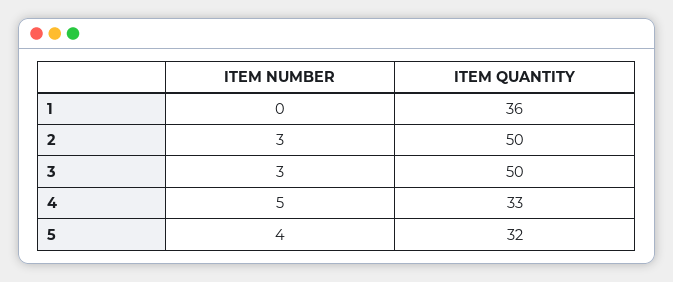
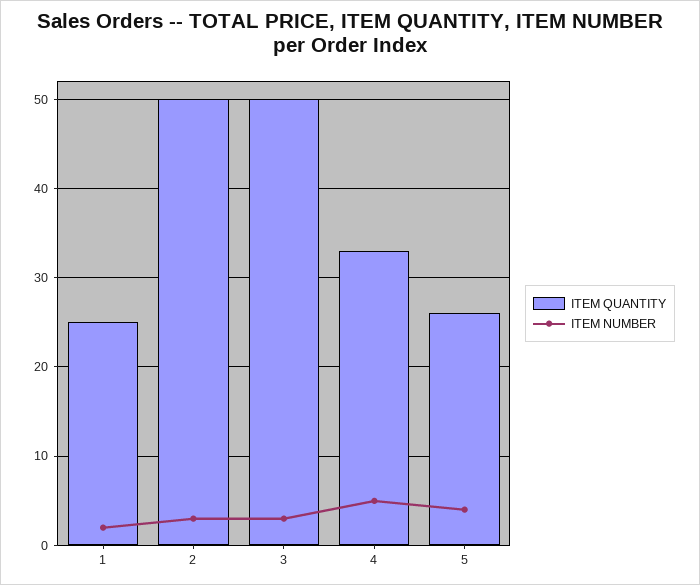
ITEM NUMBER, 1: 0 -> 2
ITEM QUANTITY, 1: 36 -> 25
ITEM QUANTITY, 5: 32 -> 26

